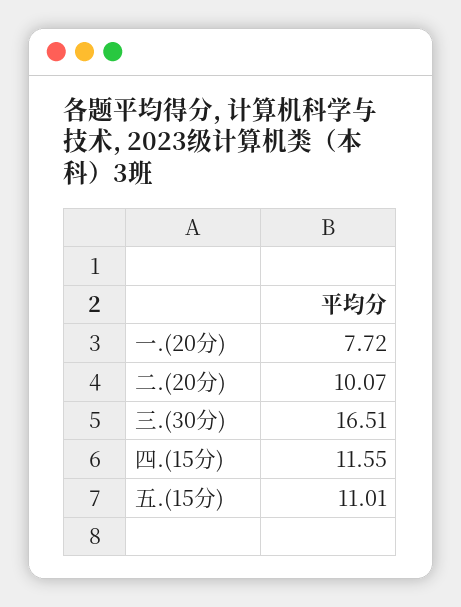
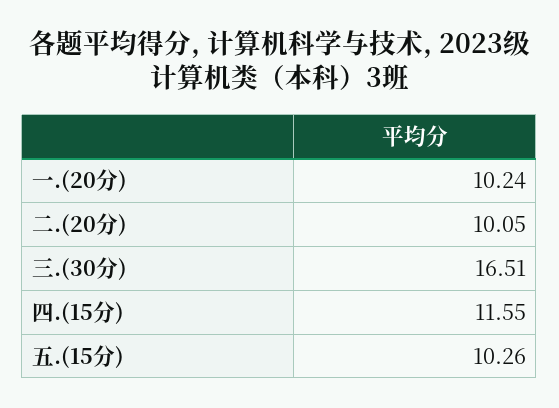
一.(20分): 7.72 -> 10.24
二.(20分): 10.07 -> 10.05
五.(15分): 11.01 -> 10.26

